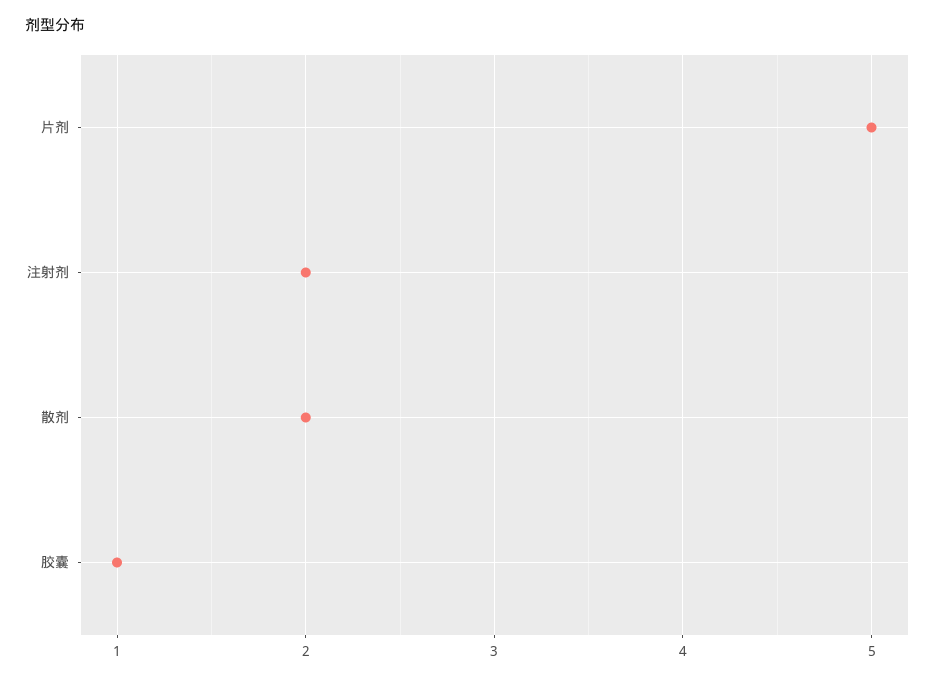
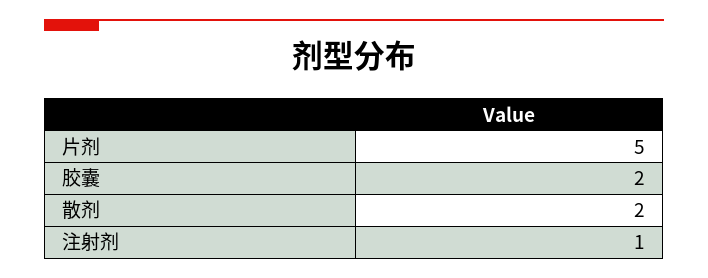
注射剂: 2 -> 1
胶囊: 1 -> 2

